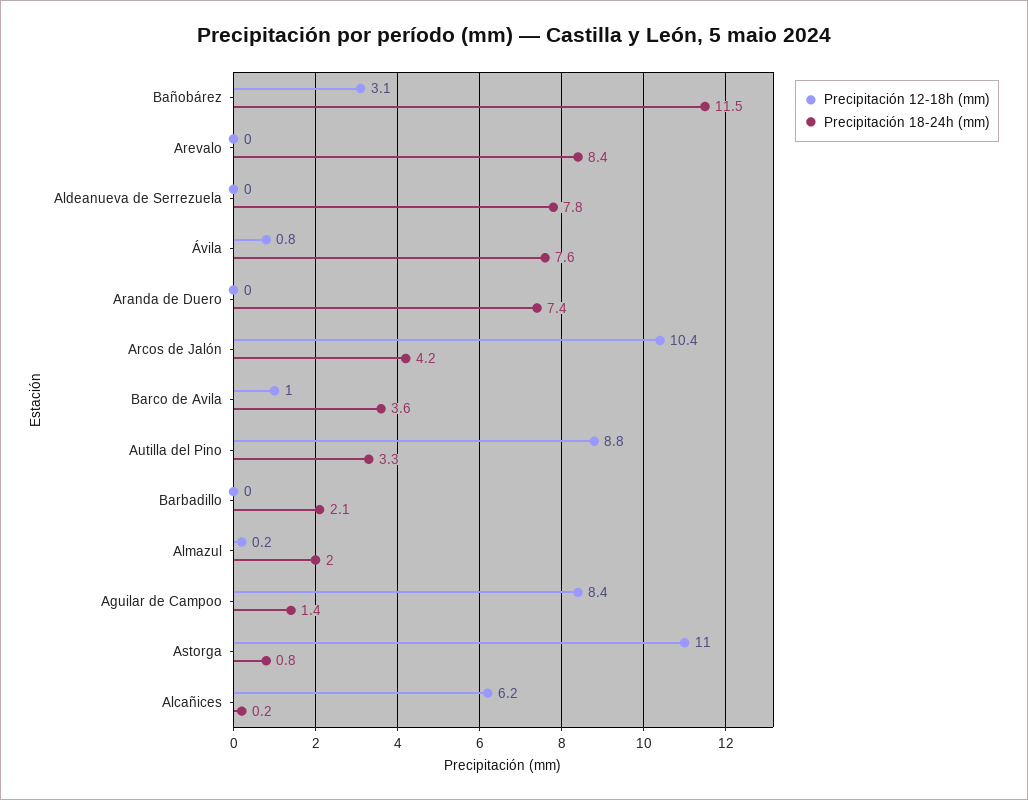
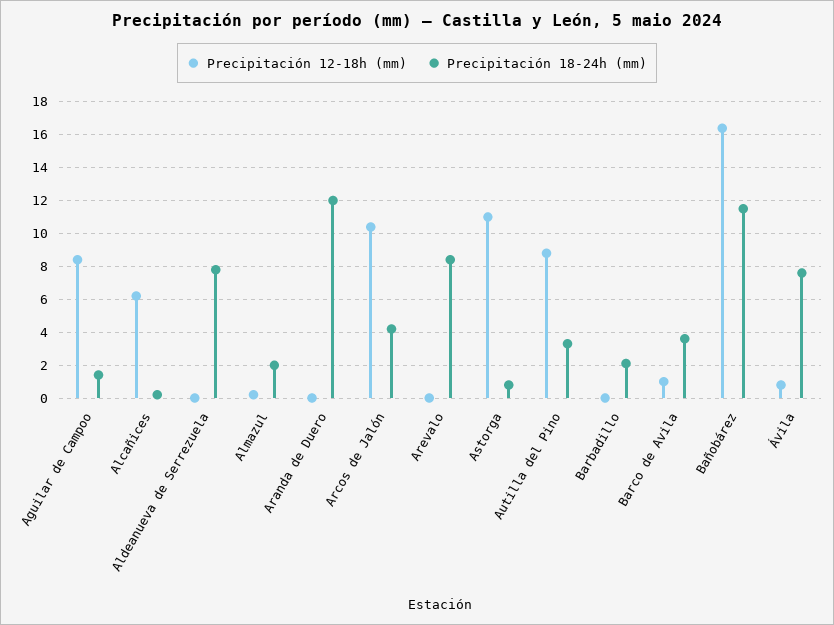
Precipitación 12-18h (mm), Bañobárez: 3.1 -> 16.5
Precipitación 18-24h (mm), Aranda de Duero: 7.4 -> 12

